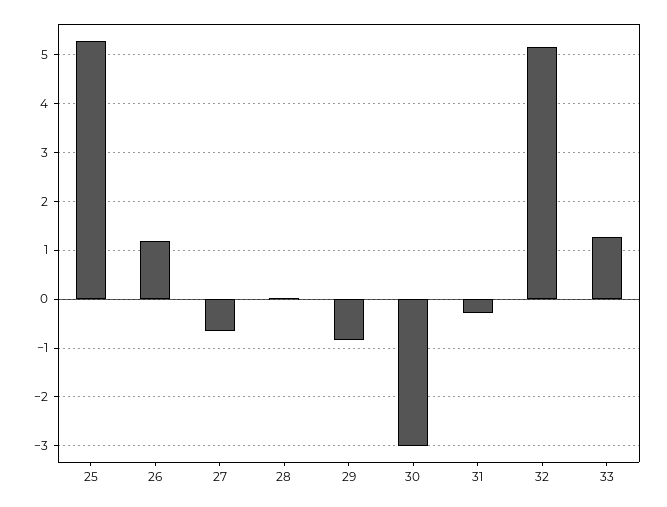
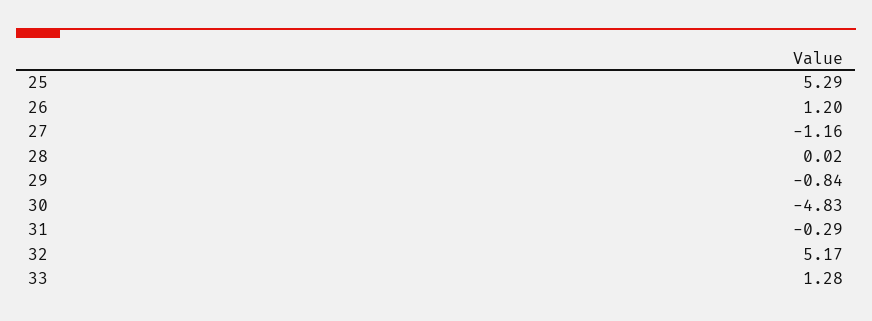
27: -0.6 -> -1.16
30: -3 -> -4.83

